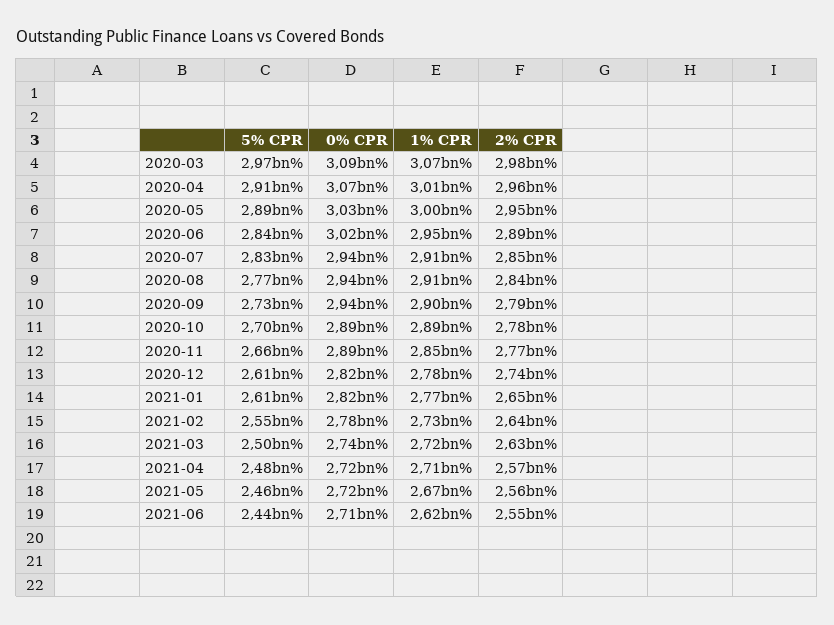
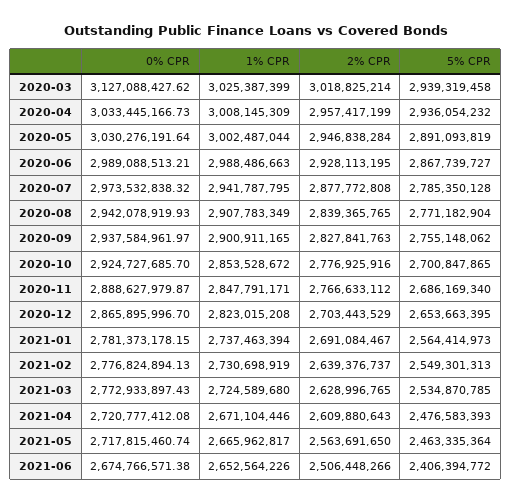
5% CPR, 2020-03: 2970000000 -> 2939319458
0% CPR, 2020-03: 3090000000 -> 3127088427.62
1% CPR, 2020-03: 3070000000 -> 3025387399
2% CPR, 2020-03: 2980000000 -> 3018825214
5% CPR, 2020-04: 2910000000 -> 2936054232
0% CPR, 2020-04: 3070000000 -> 3033445166.73
5% CPR, 2020-06: 2840000000 -> 2867739727
0% CPR, 2020-06: 3020000000 -> 2989088513.21
1% CPR, 2020-06: 2950000000 -> 2988486663
2% CPR, 2020-06: 2890000000 -> 2928113195
5% CPR, 2020-07: 2830000000 -> 2785350128
0% CPR, 2020-07: 2940000000 -> 2973532838.32
1% CPR, 2020-07: 2910000000 -> 2941787795
2% CPR, 2020-07: 2850000000 -> 2877772808
5% CPR, 2020-09: 2730000000 -> 2755148062
2% CPR, 2020-09: 2790000000 -> 2827841763
0% CPR, 2020-10: 2890000000 -> 2924727685.7
1% CPR, 2020-10: 2890000000 -> 2853528672
5% CPR, 2020-11: 2660000000 -> 2686169340
5% CPR, 2020-12: 2610000000 -> 2653663395
0% CPR, 2020-12: 2820000000 -> 2865895996.7
1% CPR, 2020-12: 2780000000 -> 2823015208
2% CPR, 2020-12: 2740000000 -> 2703443529
5% CPR, 2021-01: 2610000000 -> 2564414973
0% CPR, 2021-01: 2820000000 -> 2781373178.15
1% CPR, 2021-01: 2770000000 -> 2737463394
2% CPR, 2021-01: 2650000000 -> 2691084467
5% CPR, 2021-03: 2500000000 -> 2534870785
0% CPR, 2021-03: 2740000000 -> 2772933897.43
1% CPR, 2021-04: 2710000000 -> 2671104446
2% CPR, 2021-04: 2570000000 -> 2609880643
5% CPR, 2021-06: 2440000000 -> 2406394772
0% CPR, 2021-06: 2710000000 -> 2674766571.38
1% CPR, 2021-06: 2620000000 -> 2652564226
2% CPR, 2021-06: 2550000000 -> 2506448266

